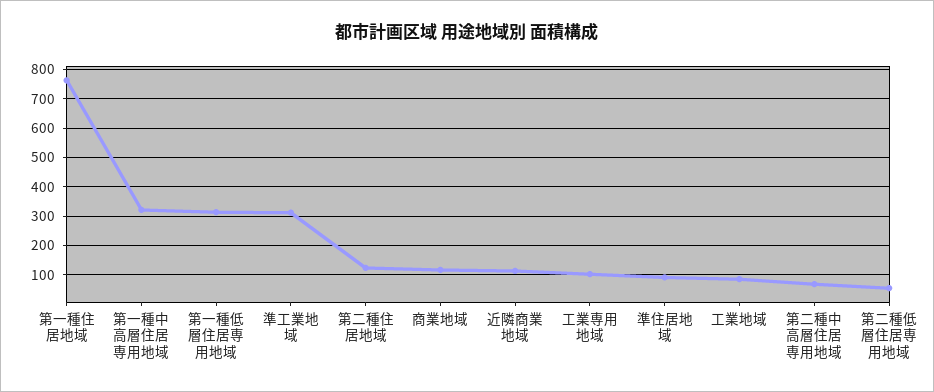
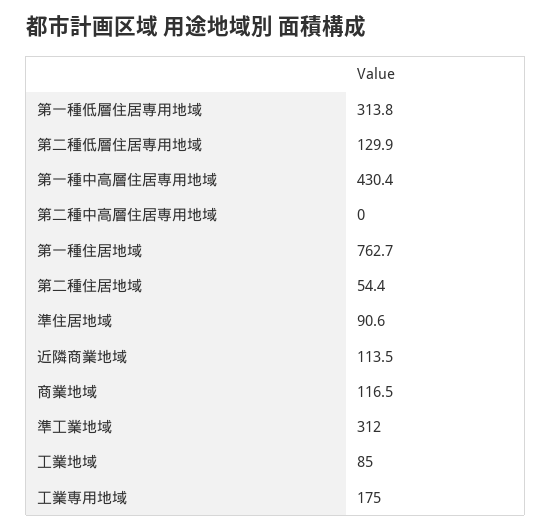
第一種中高層住居専用地域: 325 -> 430.4
第二種住居地域: 125 -> 54.4
工業専用地域: 100 -> 175
第二種中高層住居専用地域: 75 -> 0
第二種低層住居専用地域: 50 -> 129.9

